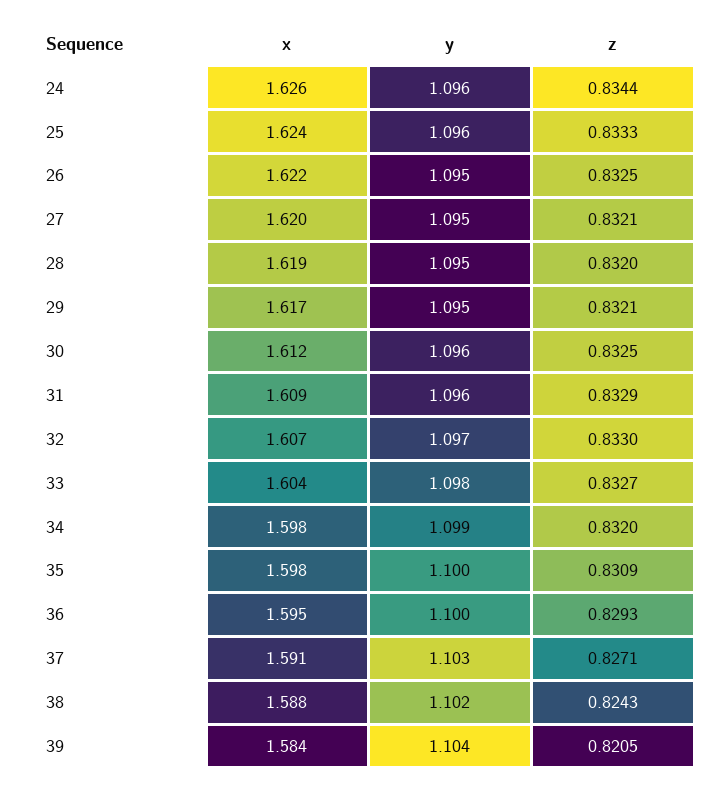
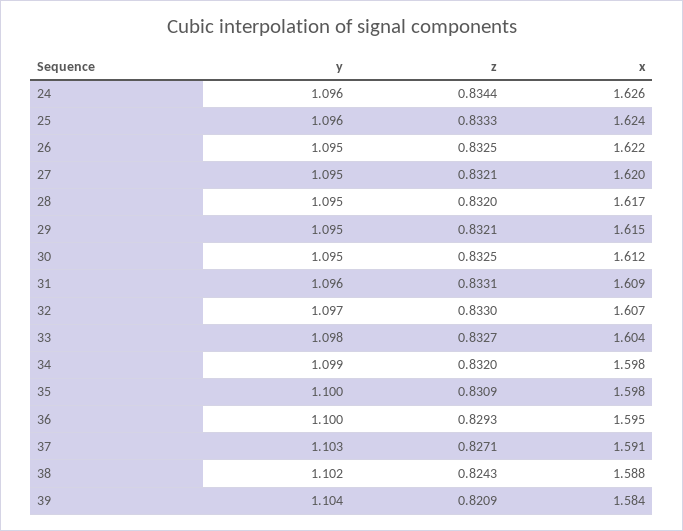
x, 28: 1.619 -> 1.617
x, 29: 1.617 -> 1.615
y, 30: 1.096 -> 1.095
z, 31: 0.8329 -> 0.8331
z, 39: 0.8205 -> 0.8209

